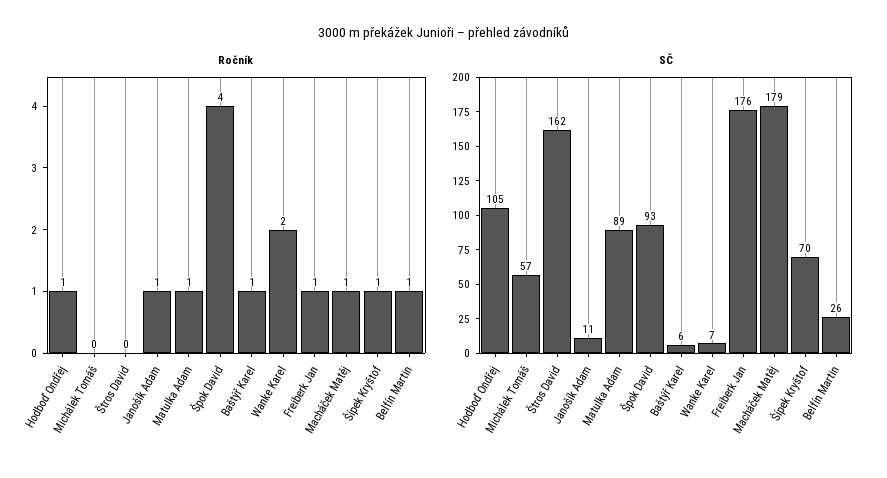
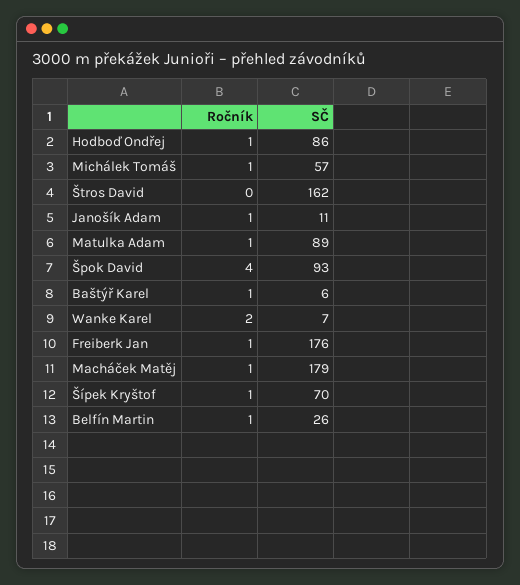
Ročník, Michálek Tomáš: 0 -> 1
SČ, Hodboď Ondřej: 105 -> 86

